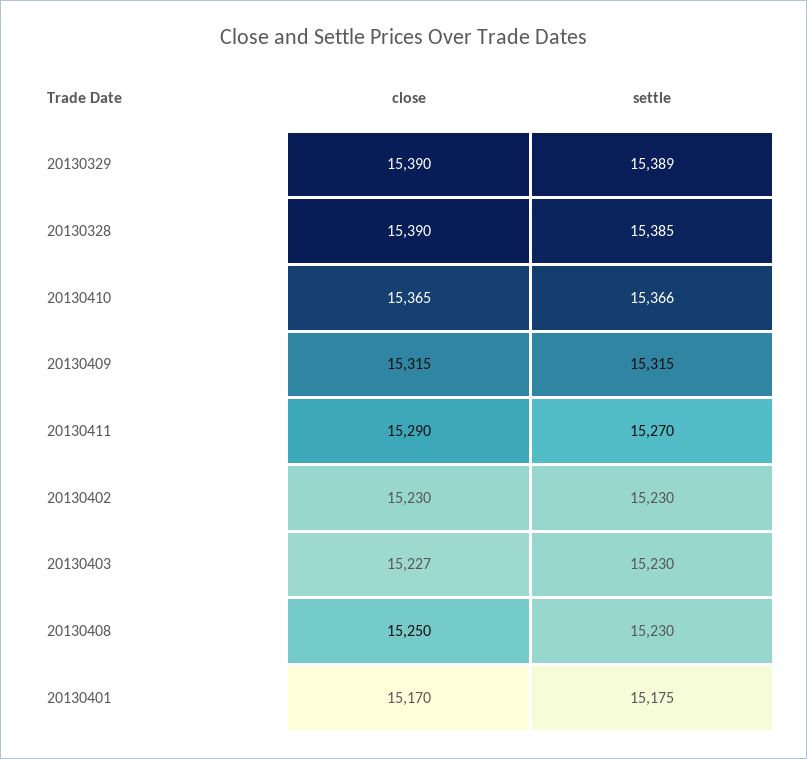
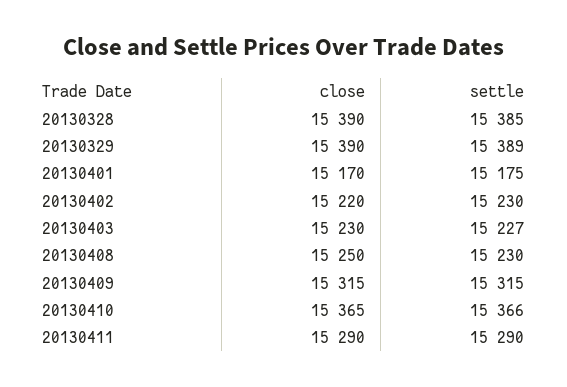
settle, 20130411: 15270 -> 15290
close, 20130402: 15230 -> 15220
close, 20130403: 15227 -> 15230
settle, 20130403: 15230 -> 15227

